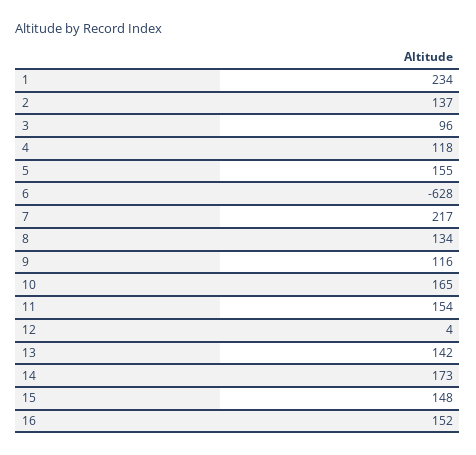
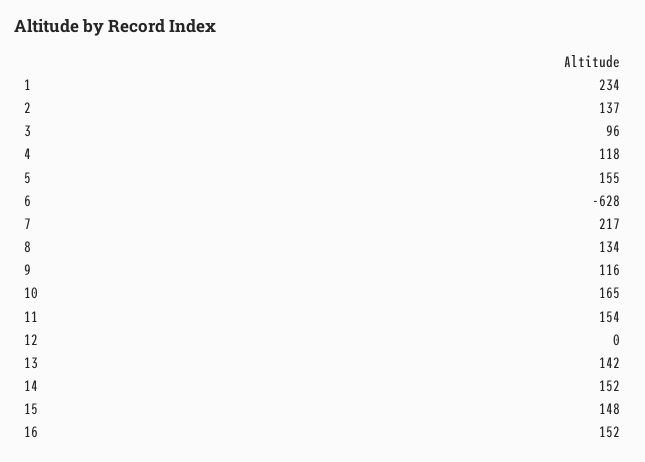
12: 4 -> 0
14: 173 -> 152

